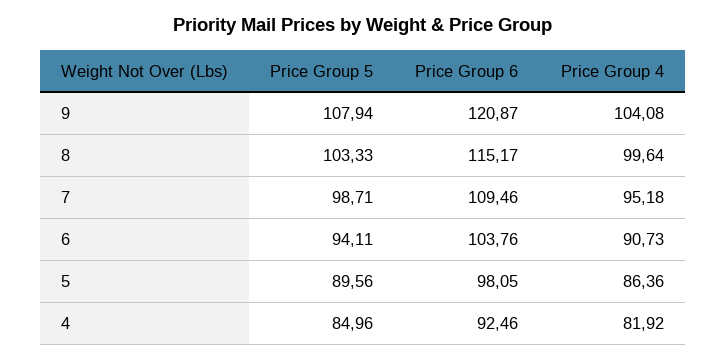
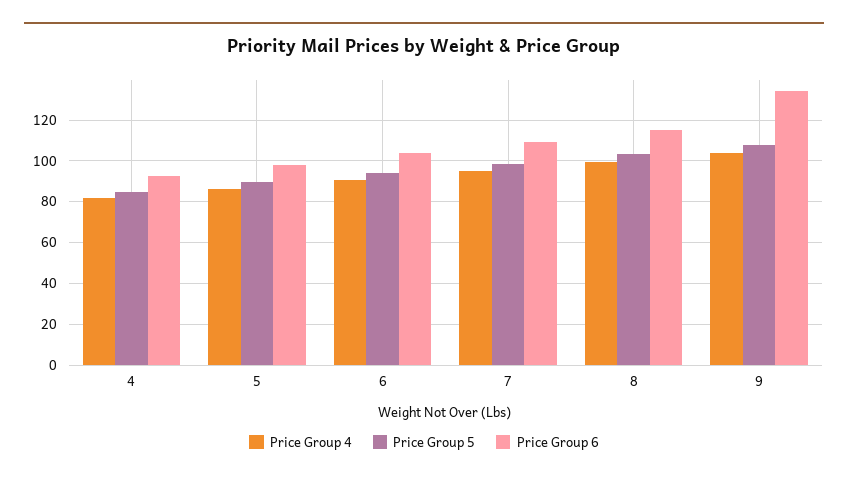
Price Group 6, 9: 120.87 -> 135

